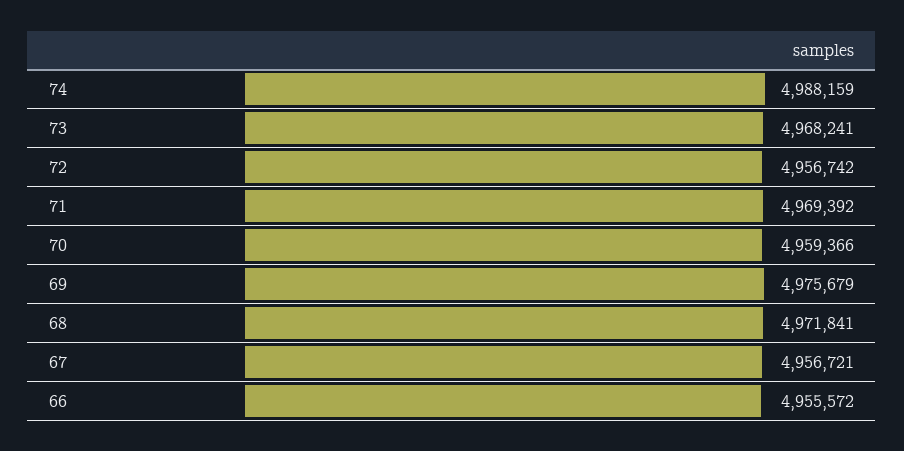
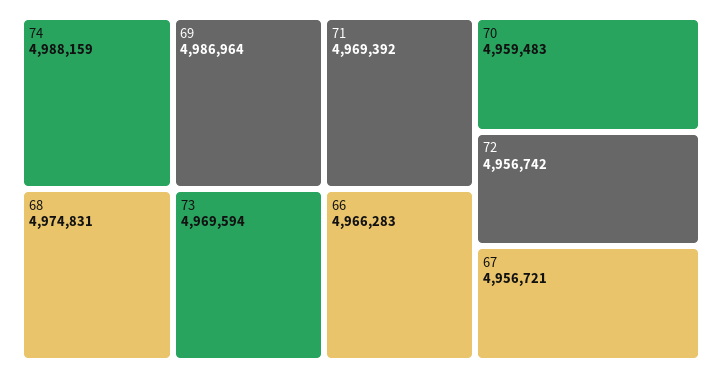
73: 4968241 -> 4969594
70: 4959366 -> 4959483
69: 4975679 -> 4986964
68: 4971841 -> 4974831
66: 4955572 -> 4966283

